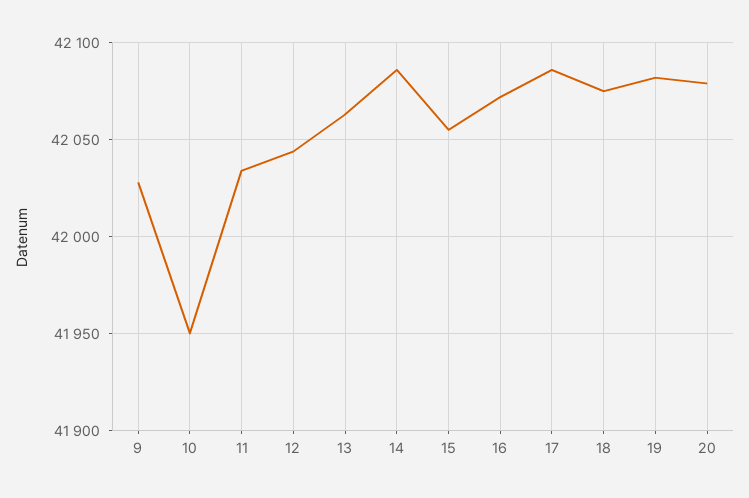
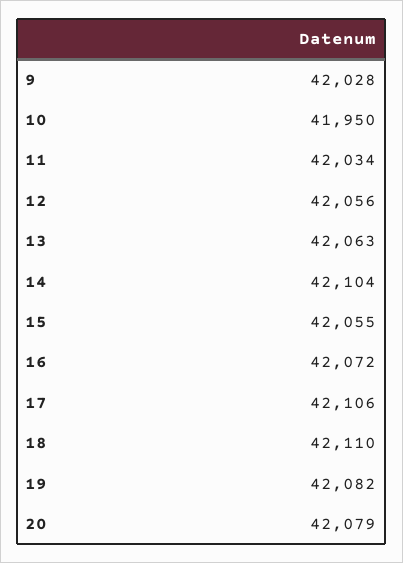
12: 42045 -> 42056
14: 42085 -> 42104
17: 42085 -> 42106
18: 42075 -> 42110

